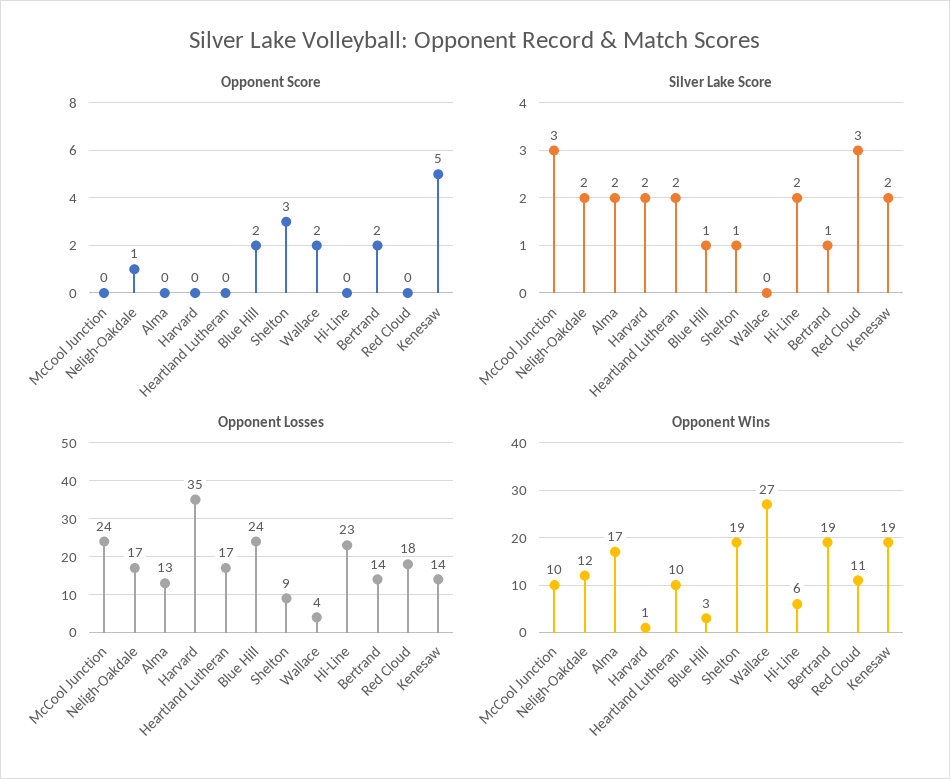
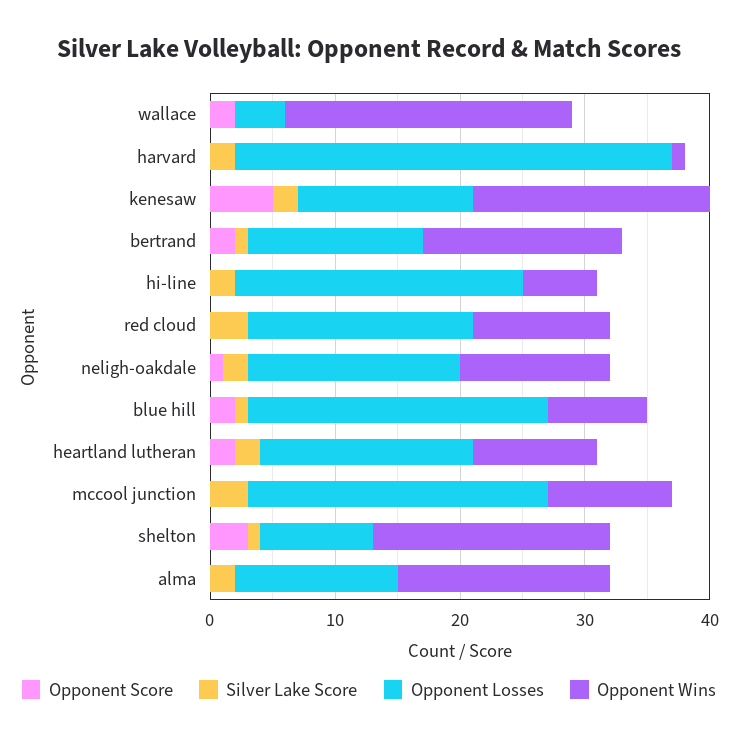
Opponent Score, Heartland Lutheran: 0 -> 2
Opponent Wins, Blue Hill: 3 -> 8
Opponent Wins, Wallace: 27 -> 23
Opponent Wins, Bertrand: 19 -> 16

